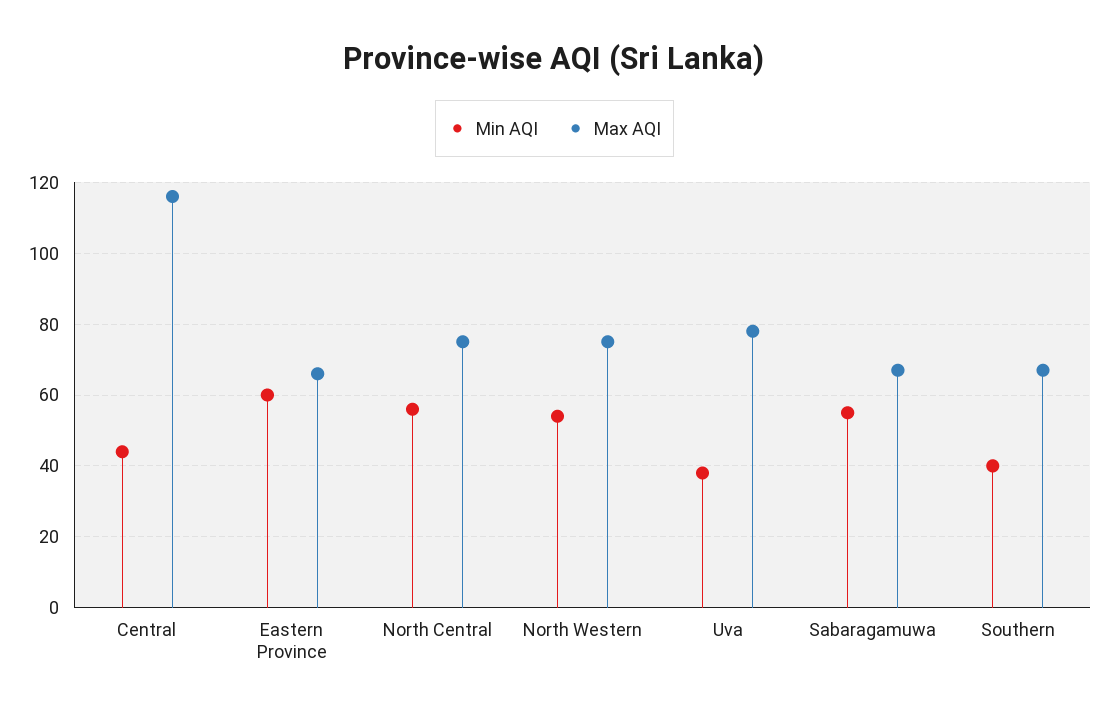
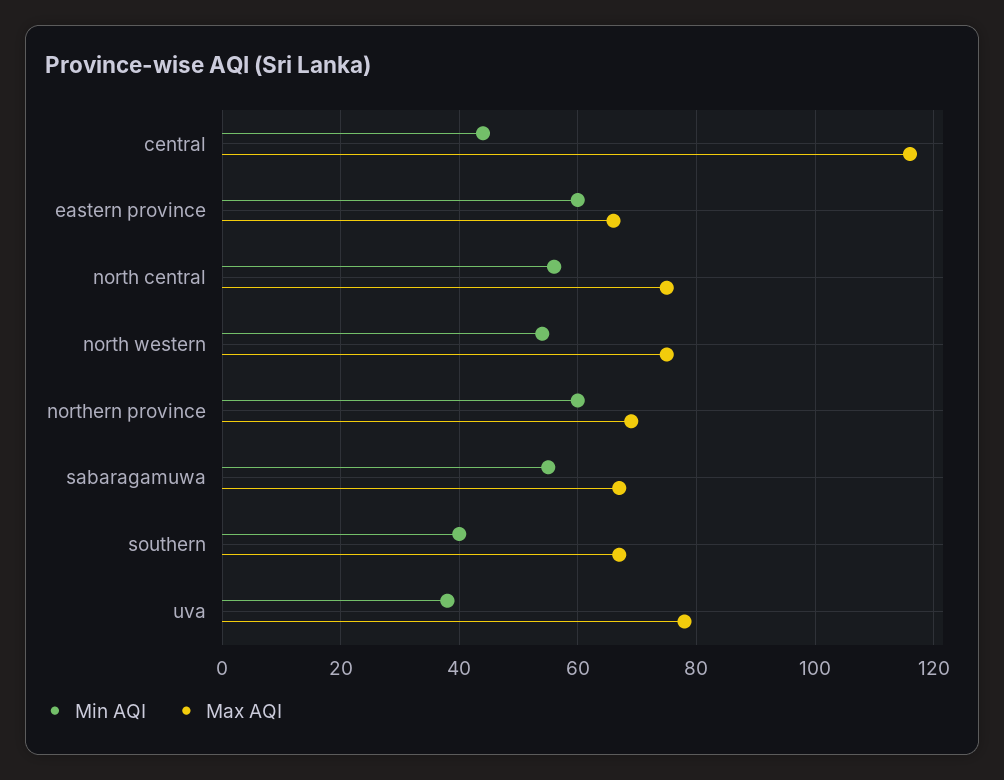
Min AQI, northern province: none -> 60
Max AQI, northern province: none -> 70

